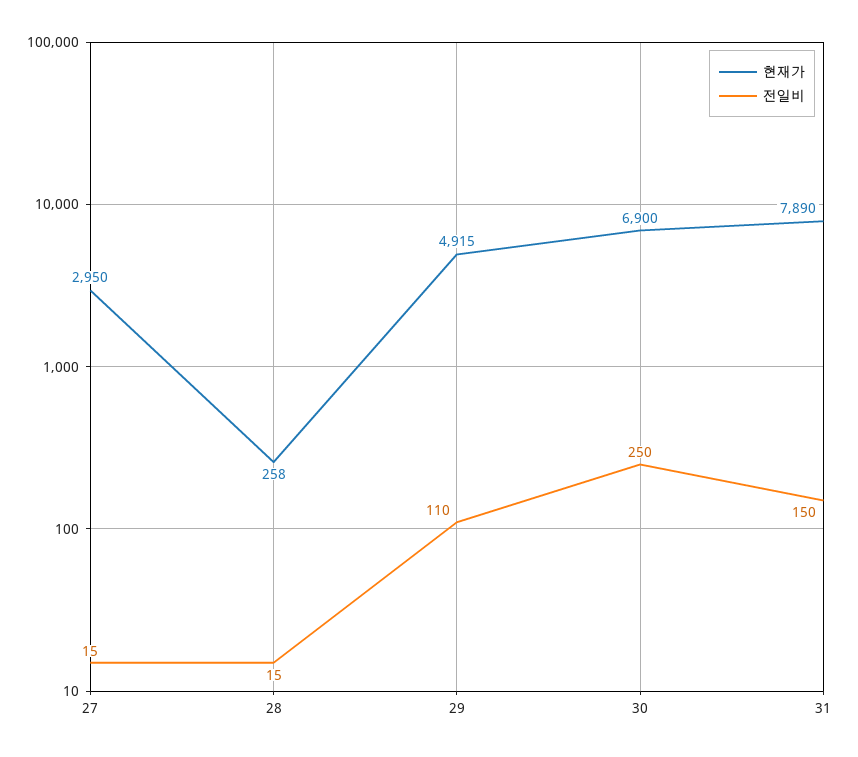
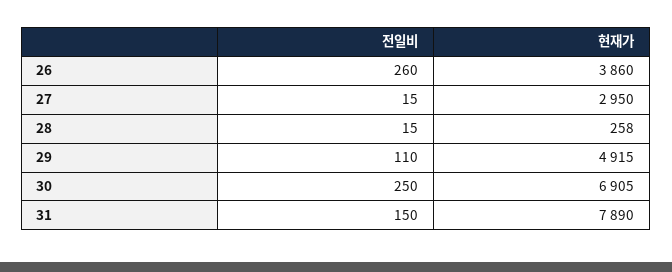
현재가, 30: 6900 -> 6905
전일비, 26: none -> 260
현재가, 26: none -> 3860

